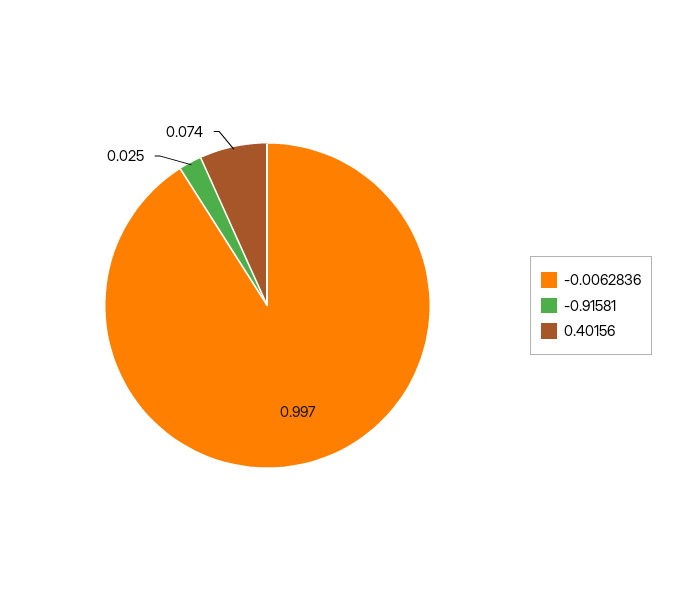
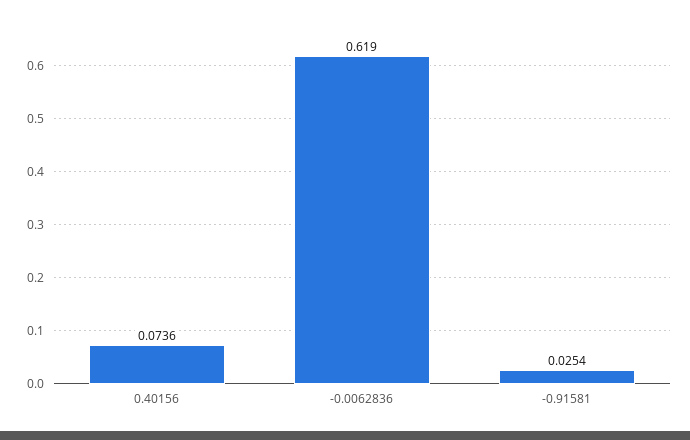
-0.0062836: 0.997 -> 0.619

